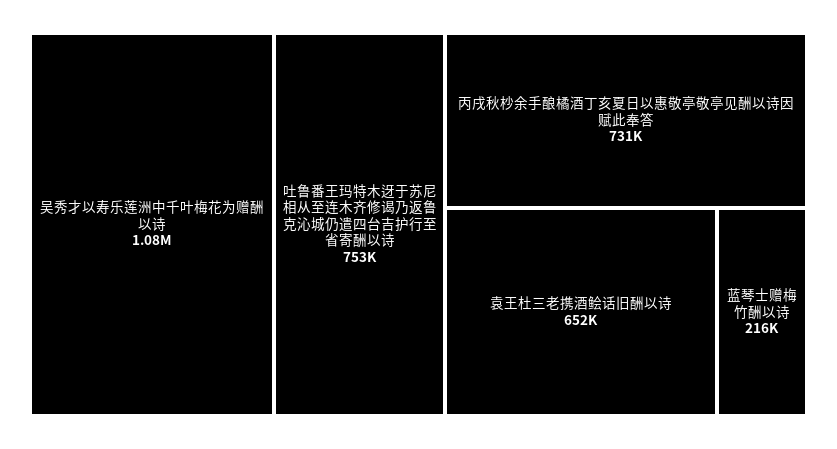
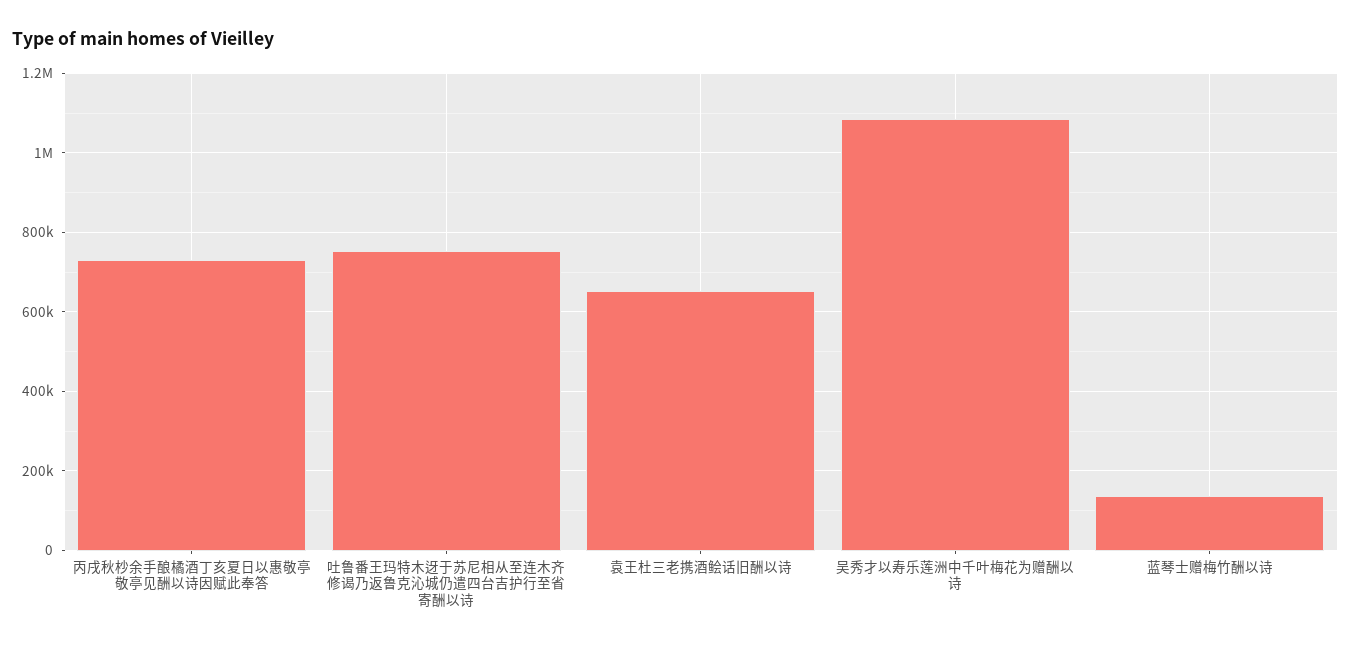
蓝琴士赠梅竹酬以诗: 216000 -> 140000

